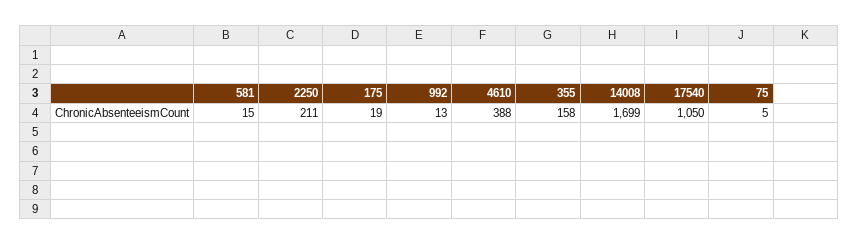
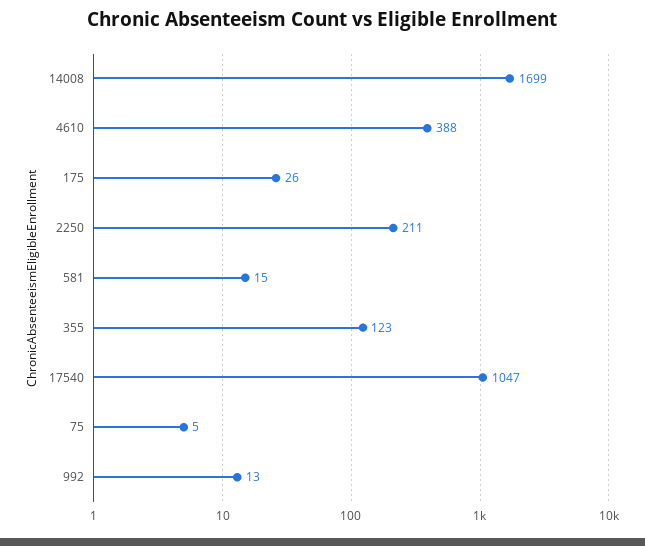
175: 19 -> 26
355: 158 -> 123
17540: 1050 -> 1047

